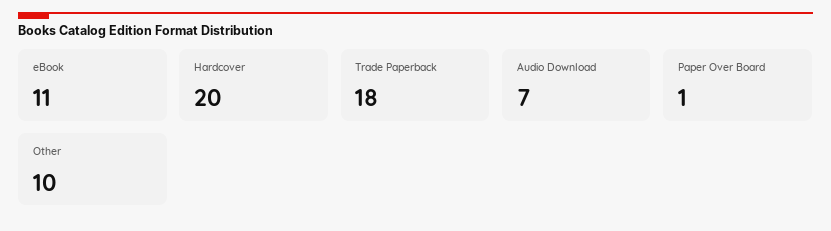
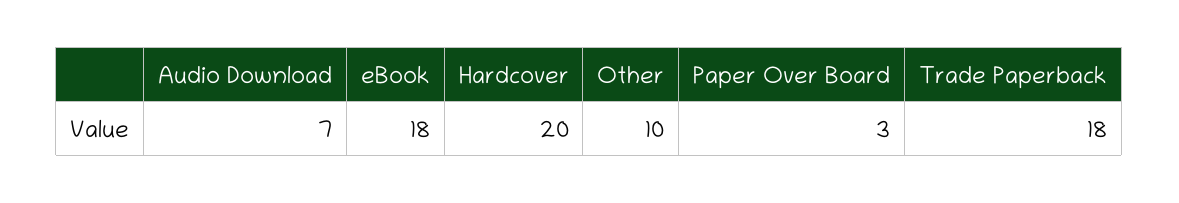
eBook: 11 -> 18
Paper Over Board: 1 -> 3

